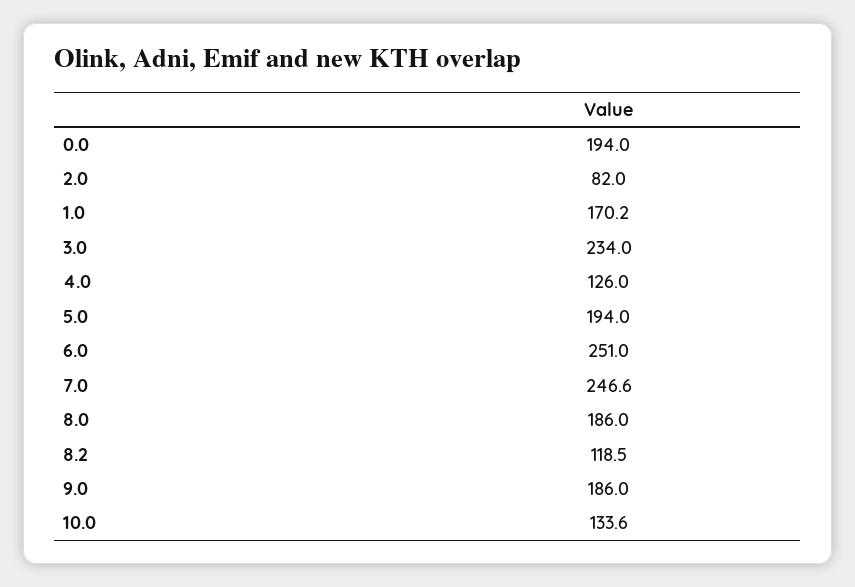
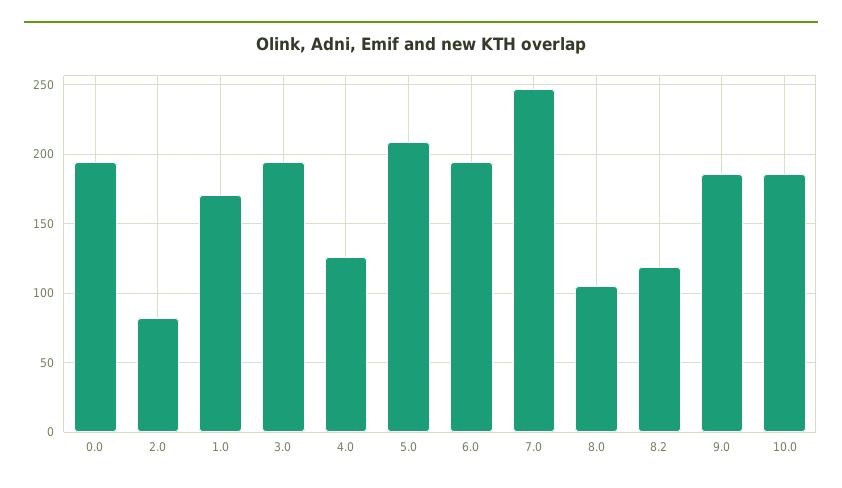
3.0: 234 -> 195
5.0: 194 -> 210
6.0: 251 -> 195
8.0: 186 -> 105
10.0: 133.6 -> 185

